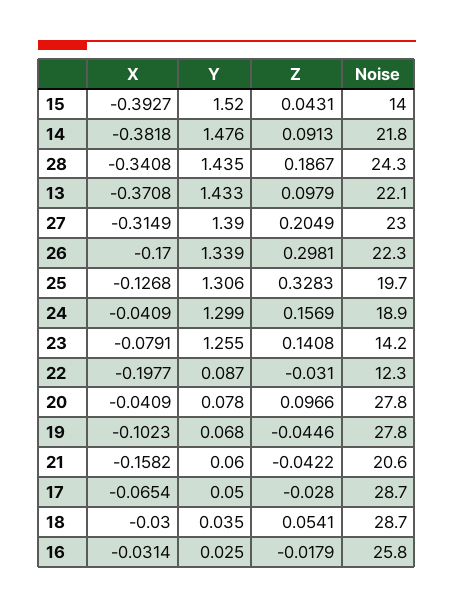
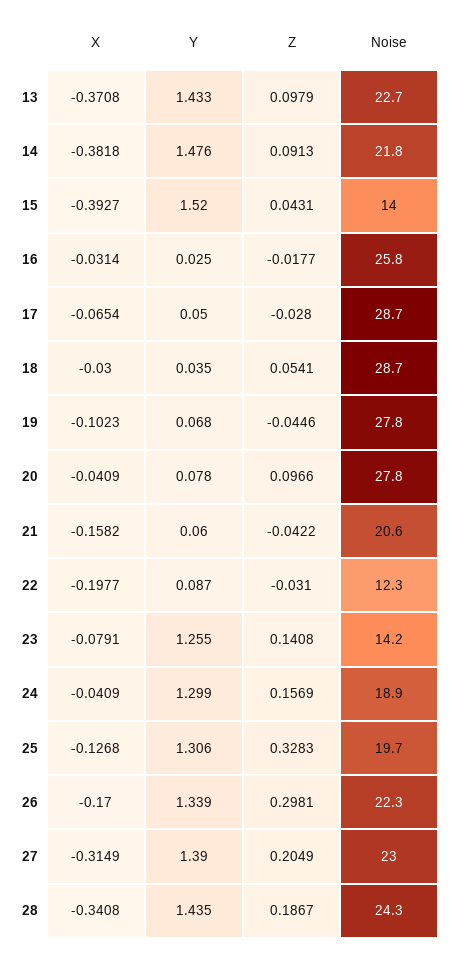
Noise, 13: 22.1 -> 22.7
Z, 16: -0.0179 -> -0.0177

